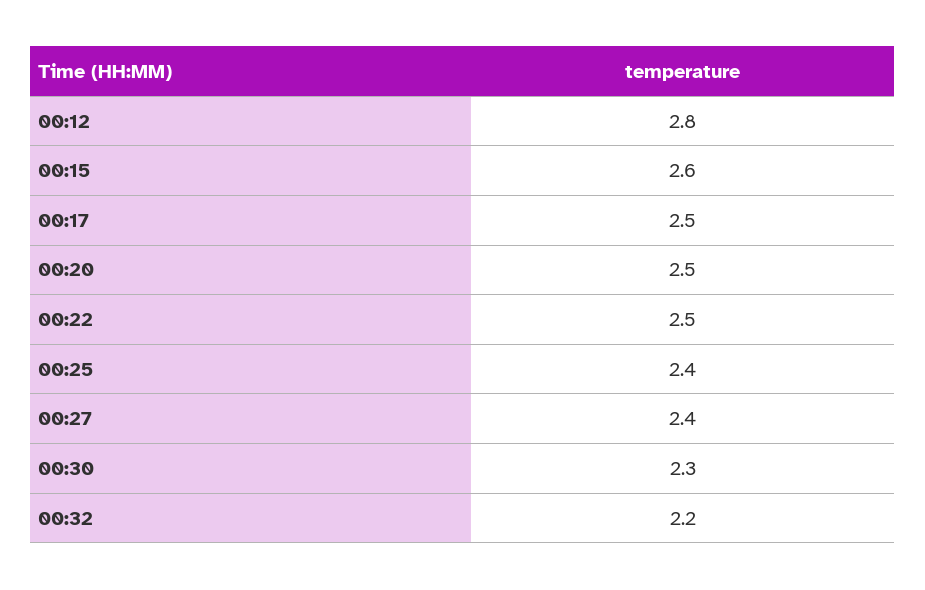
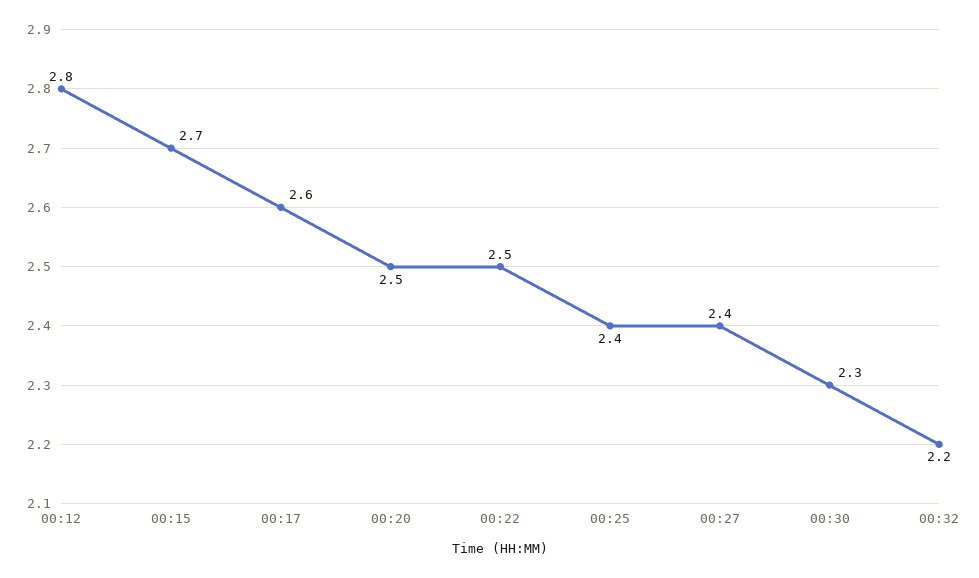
00:15: 2.6 -> 2.7
00:17: 2.5 -> 2.6

